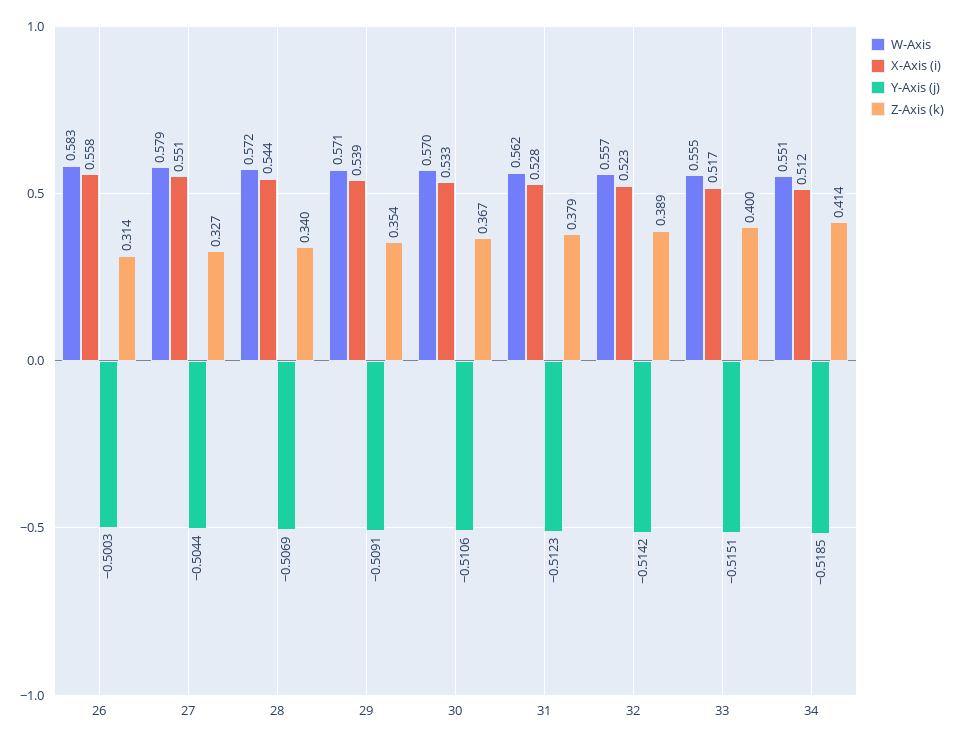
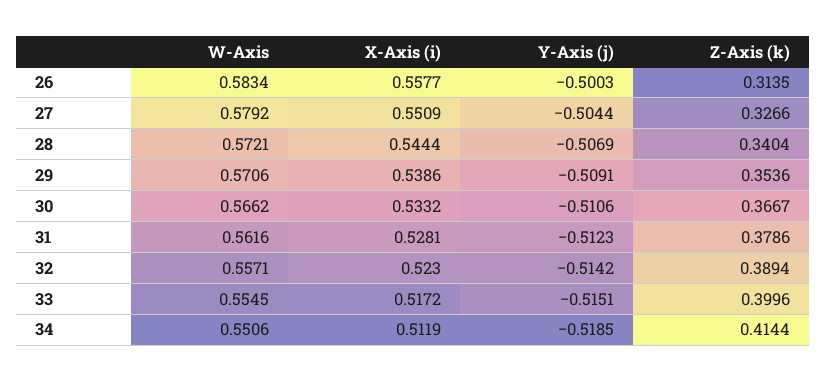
W-Axis, 30: 0.57 -> 0.5662

